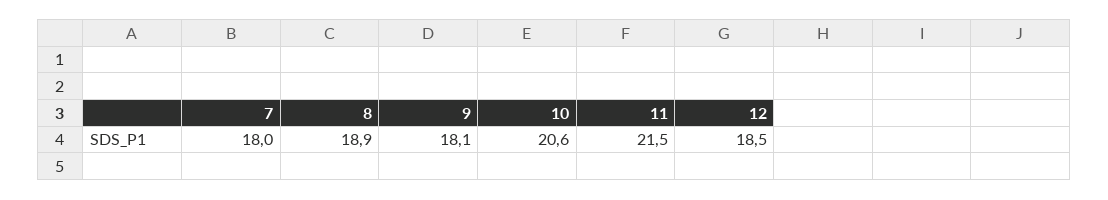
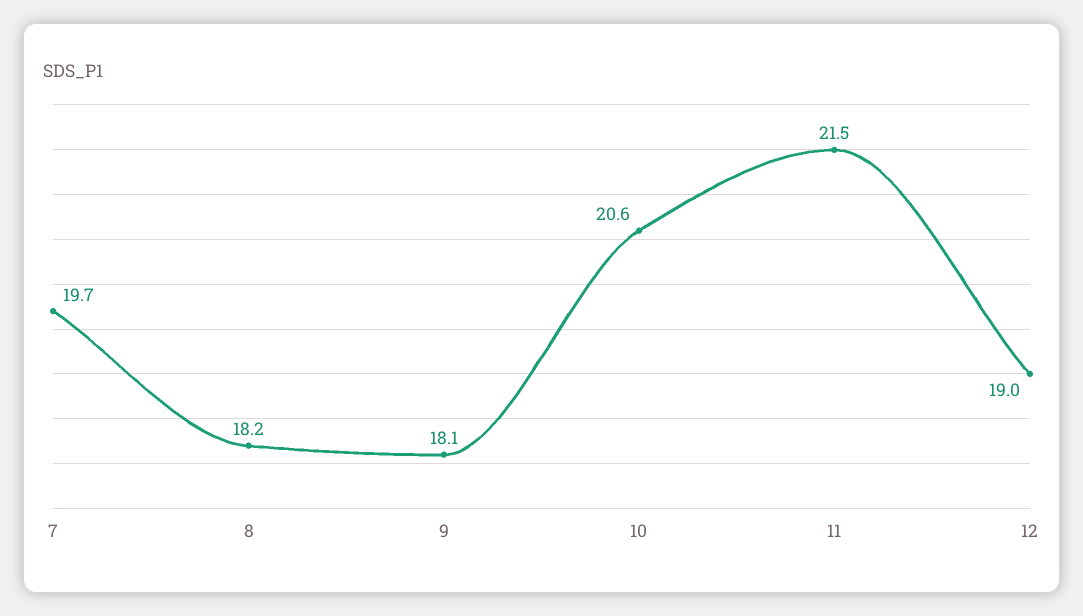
7: 18 -> 19.7
8: 18.9 -> 18.2
12: 18.5 -> 19

